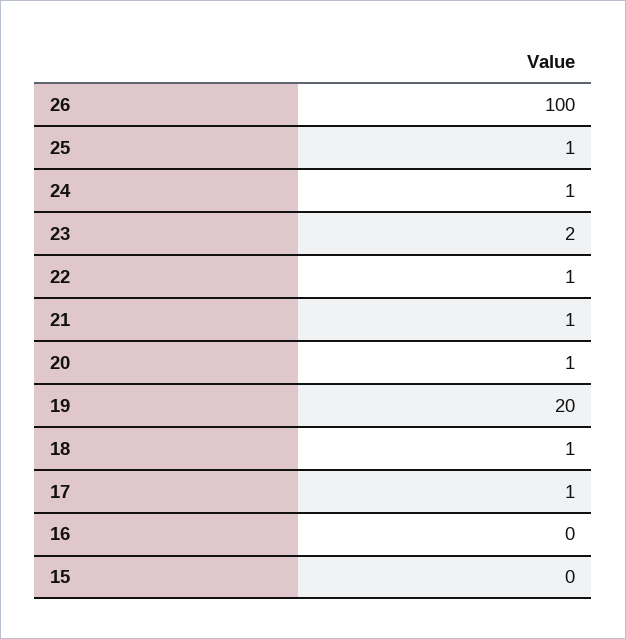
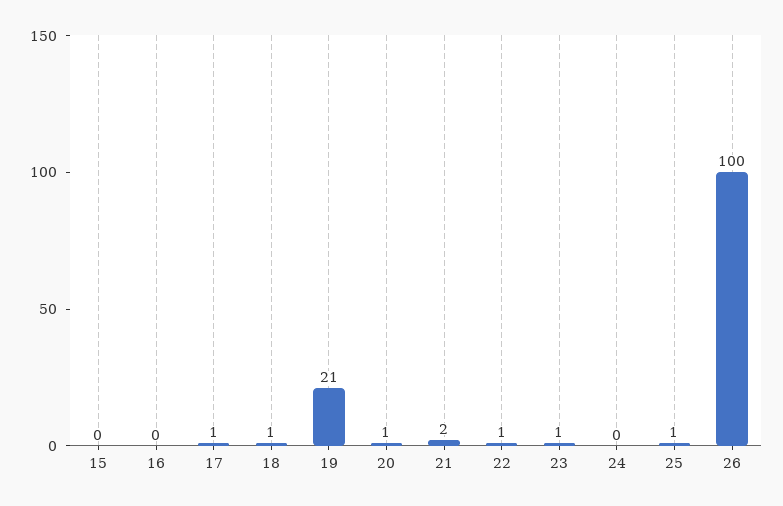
24: 1 -> 0
23: 2 -> 1
21: 1 -> 2
19: 20 -> 21

